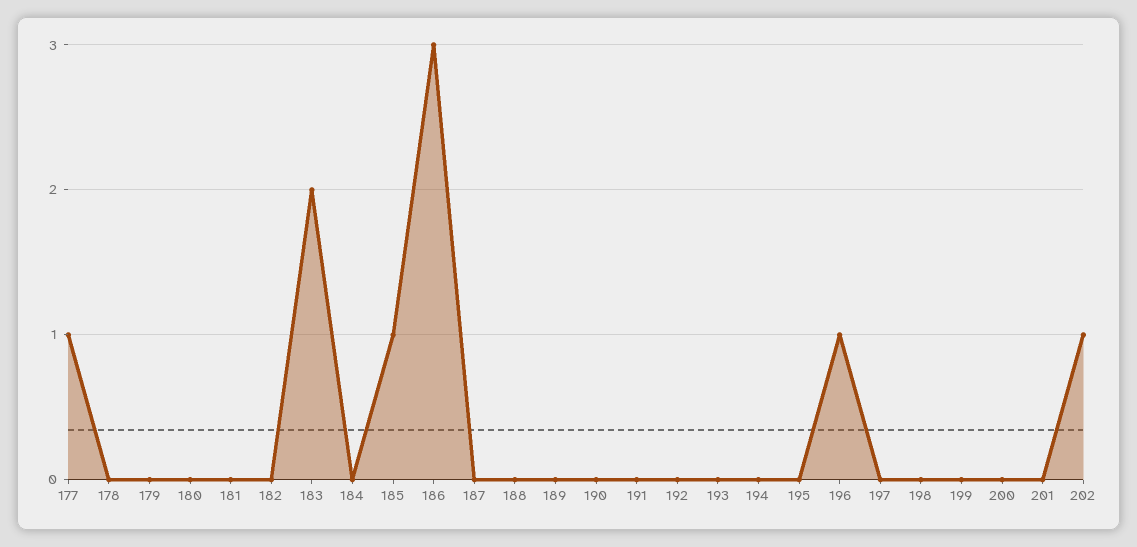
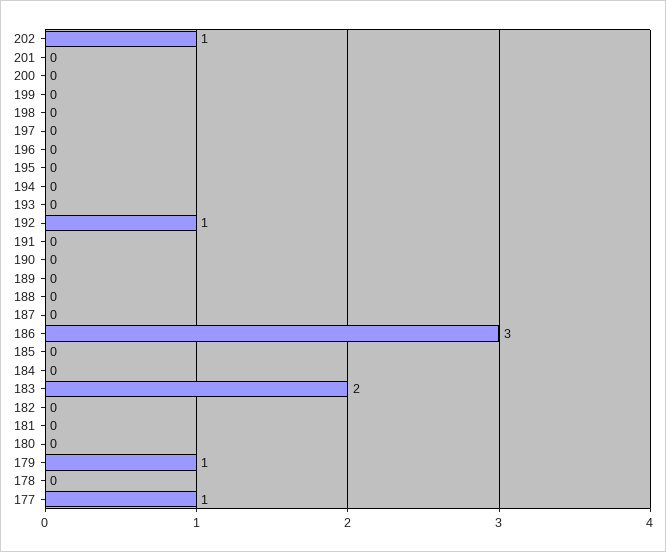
179: 0 -> 1
185: 1 -> 0
192: 0 -> 1
196: 1 -> 0

